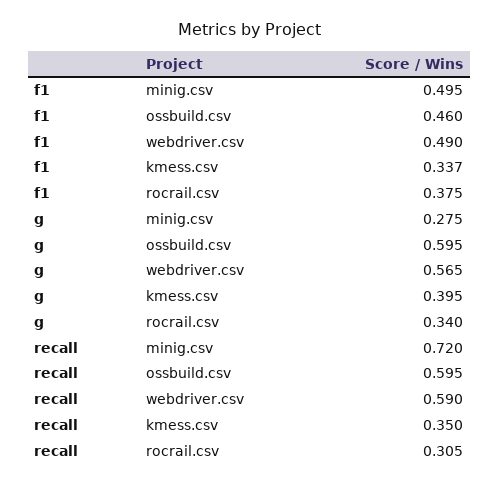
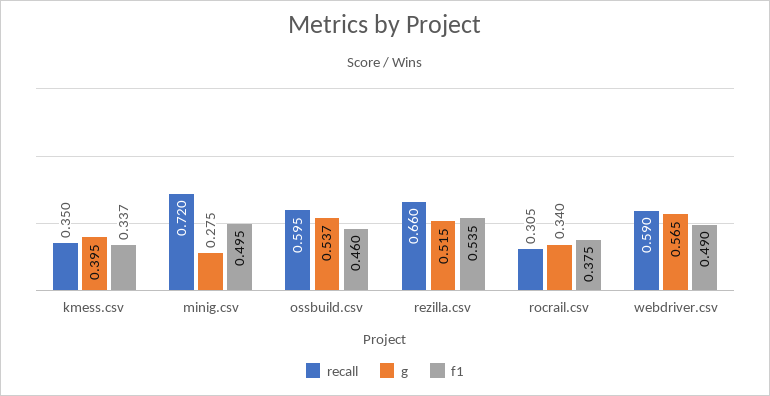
g, ossbuild.csv: 0.595 -> 0.537
recall, rezilla.csv: none -> 0.66
g, rezilla.csv: none -> 0.515
f1, rezilla.csv: none -> 0.535

